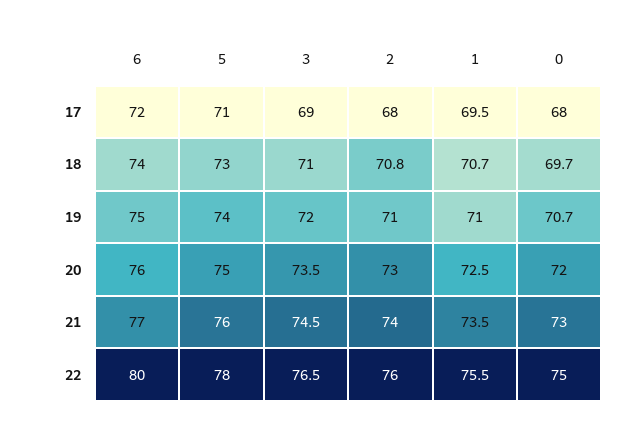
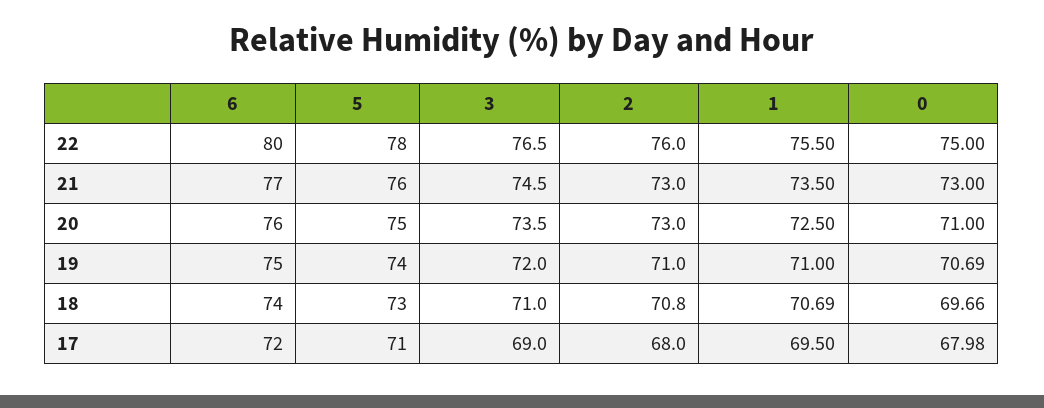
0, 20: 72 -> 71
2, 21: 74 -> 73

